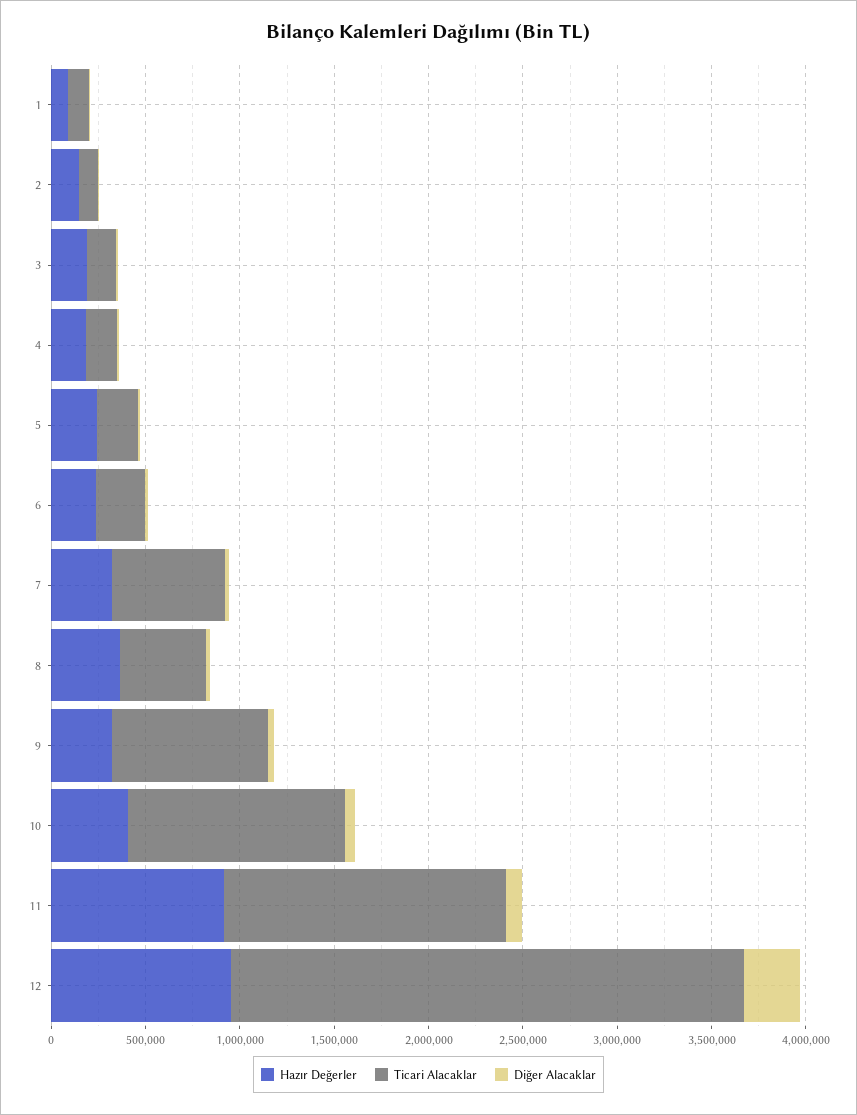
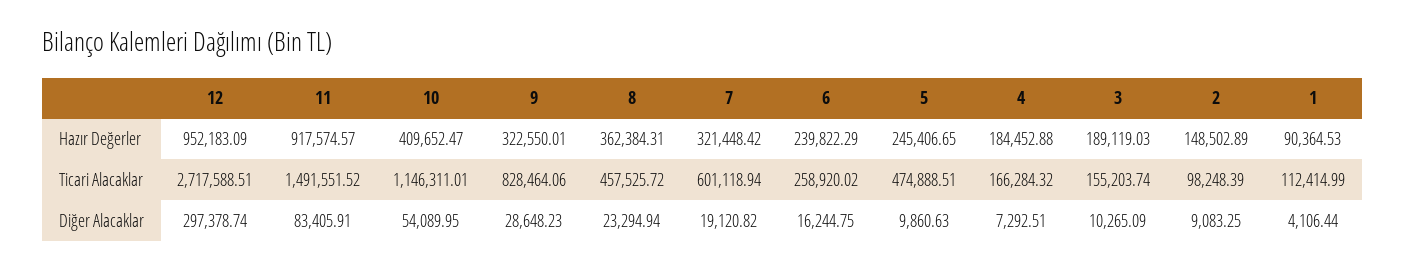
Ticari Alacaklar, 5: 200000 -> 474888.51

